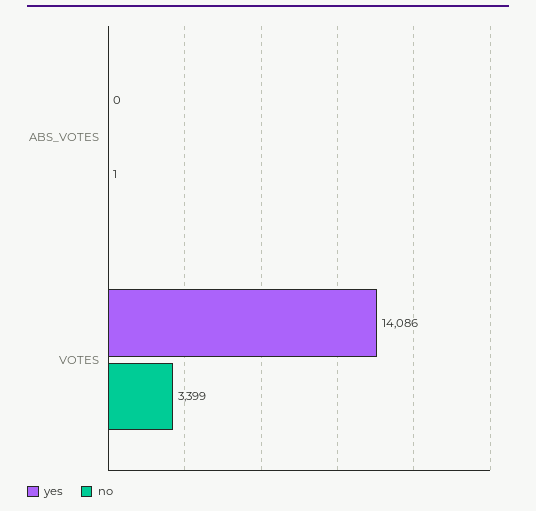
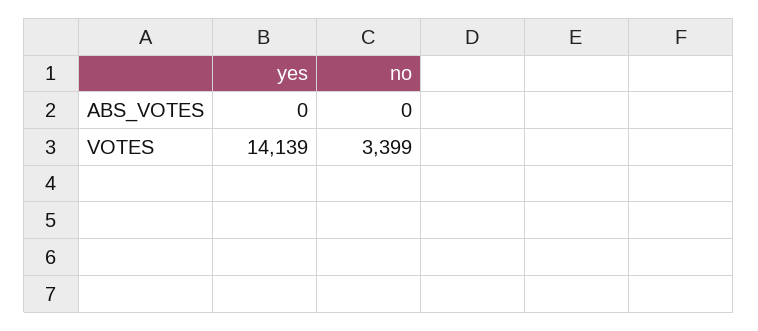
no, ABS_VOTES: 1 -> 0
yes, VOTES: 14086 -> 14139

